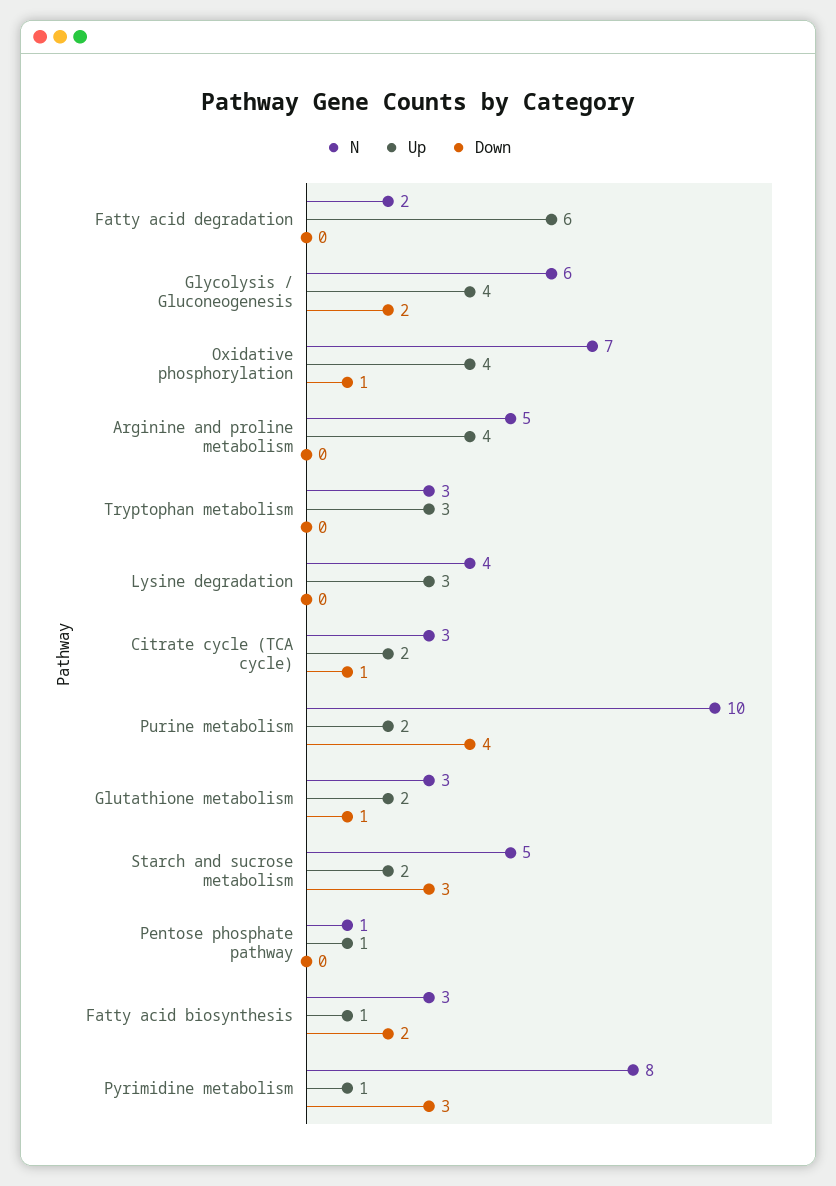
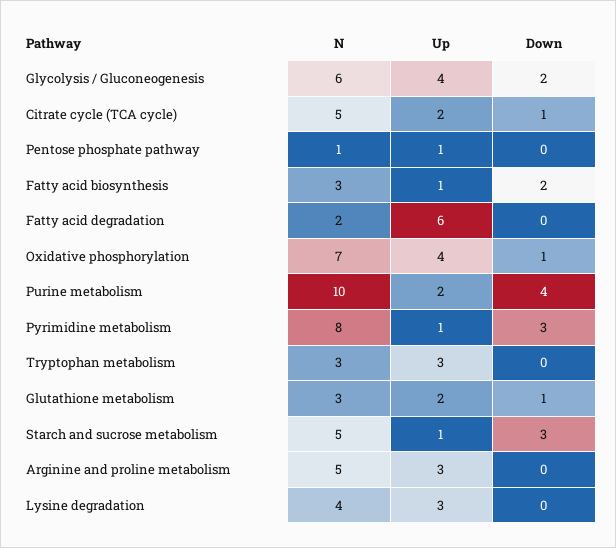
Up, Arginine and proline metabolism: 4 -> 3
N, Citrate cycle (TCA cycle): 3 -> 5
Up, Starch and sucrose metabolism: 2 -> 1

